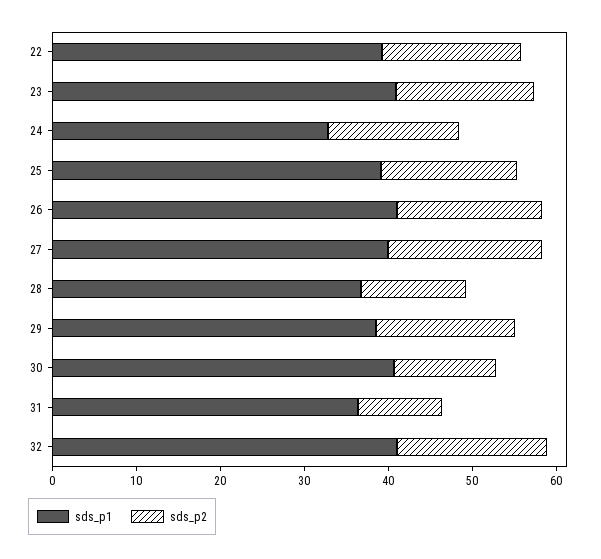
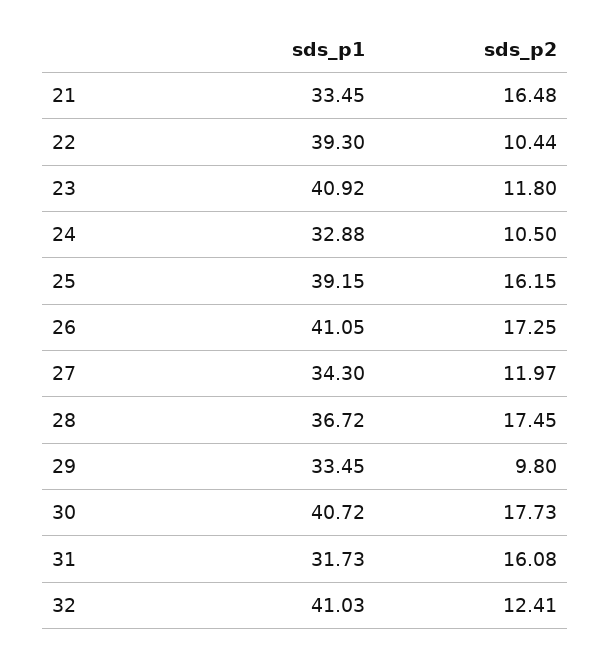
sds_p2, 22: 16 -> 10.44
sds_p2, 23: 16 -> 11.8
sds_p2, 24: 16 -> 10.5
sds_p1, 27: 40 -> 34.3
sds_p2, 27: 18 -> 11.97
sds_p2, 28: 12 -> 17.45
sds_p1, 29: 38 -> 33.45
sds_p2, 29: 16 -> 9.8
sds_p2, 30: 12 -> 17.73
sds_p1, 31: 36 -> 31.73
sds_p2, 31: 10 -> 16.08
sds_p2, 32: 18 -> 12.41
sds_p1, 21: none -> 33.45
sds_p2, 21: none -> 16.48

